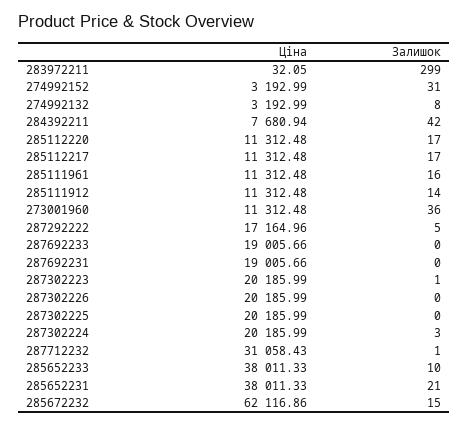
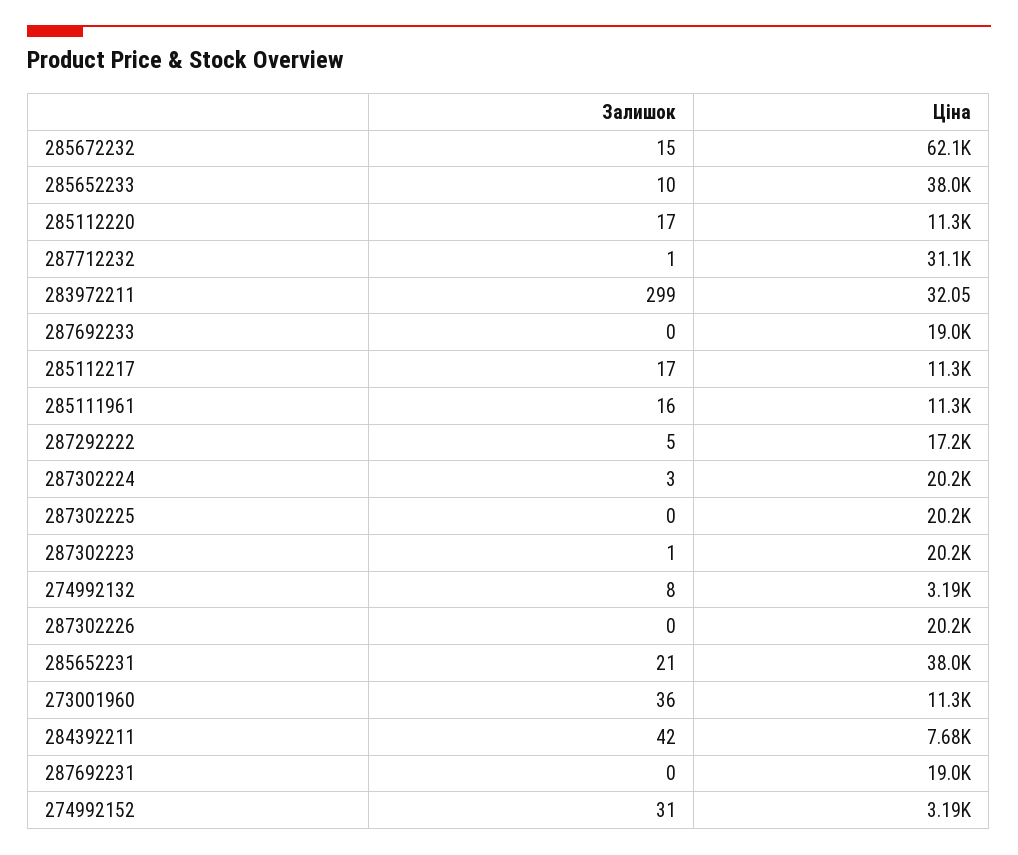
Ціна, 285111912: 11312.48 -> none
Залишок, 285111912: 14 -> none

